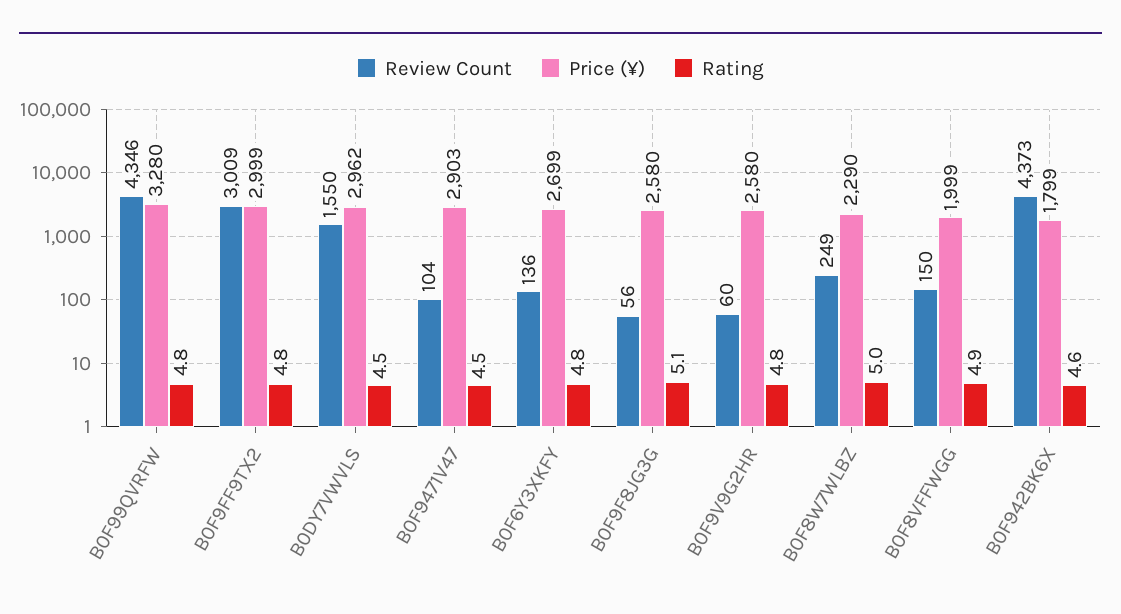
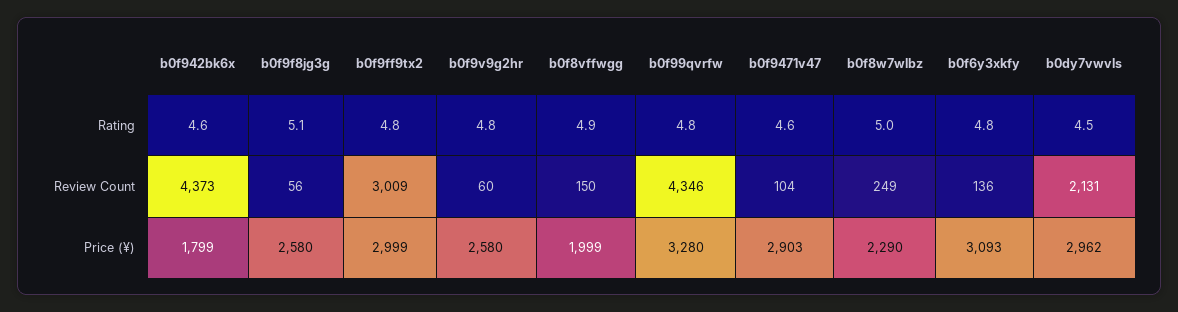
Review Count, B0DY7VWVLS: 1550 -> 2131
Rating, B0F9471V47: 4.5 -> 4.6
Price (¥), B0F6Y3XKFY: 2699 -> 3093

